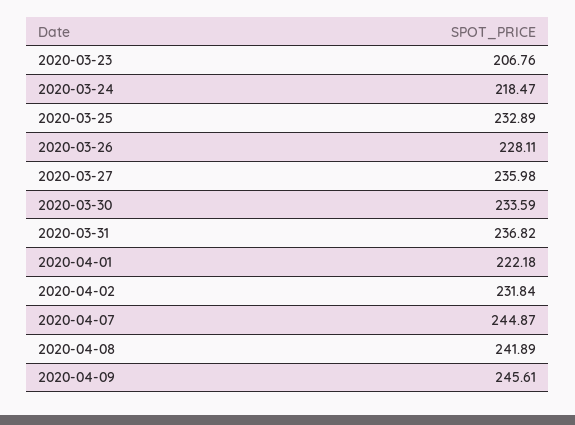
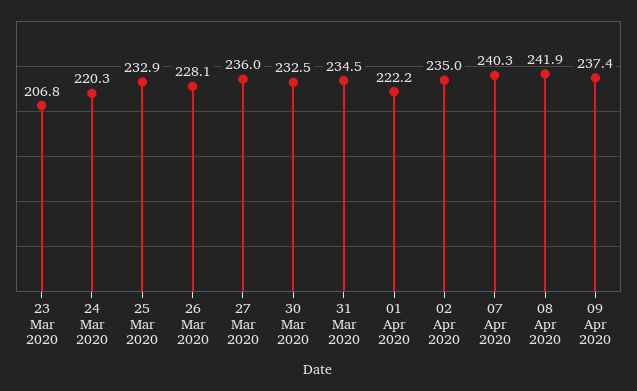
2020-03-24: 218.47 -> 220.3
2020-03-30: 233.59 -> 232.5
2020-03-31: 236.82 -> 234.5
2020-04-02: 231.84 -> 235
2020-04-07: 244.87 -> 240.3
2020-04-09: 245.61 -> 237.4

